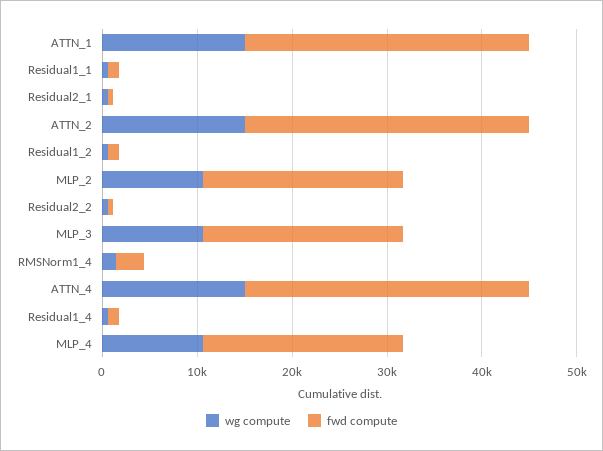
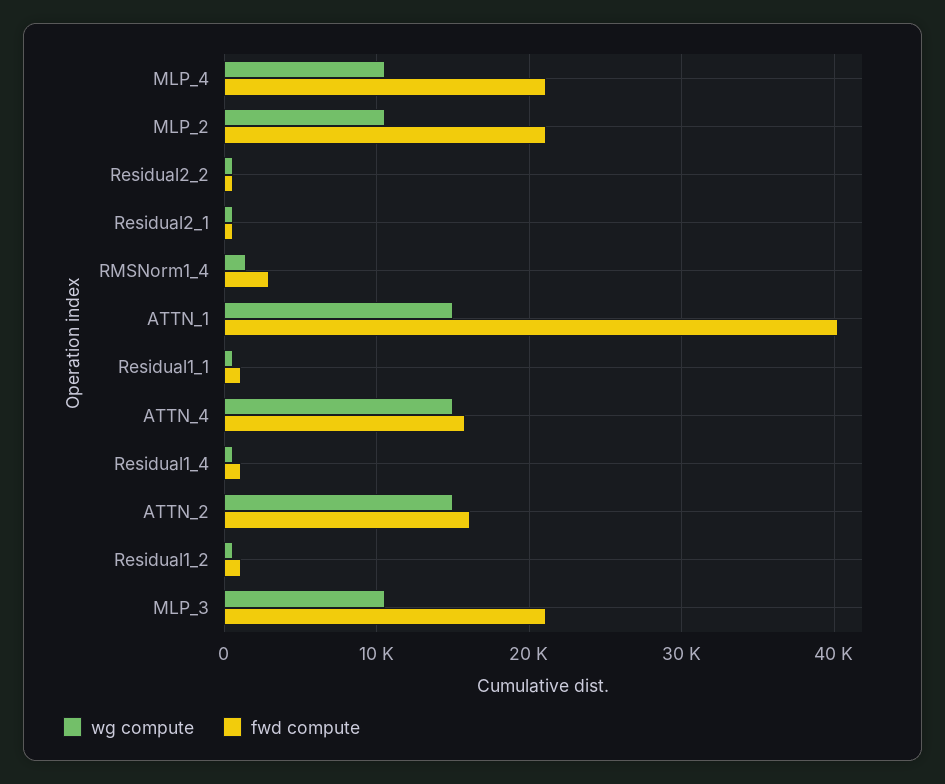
fwd compute, ATTN_1: 30000 -> 40000
fwd compute, ATTN_2: 30000 -> 16000
fwd compute, ATTN_4: 30000 -> 16000

